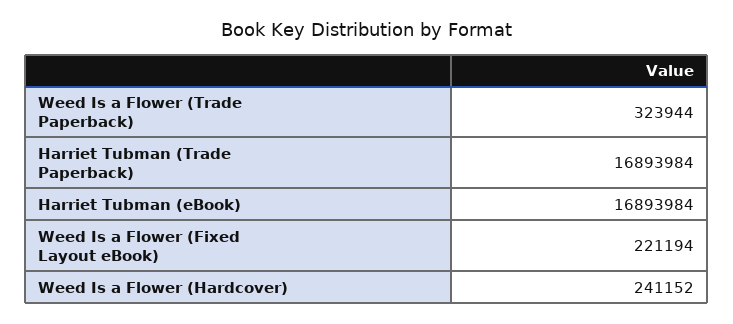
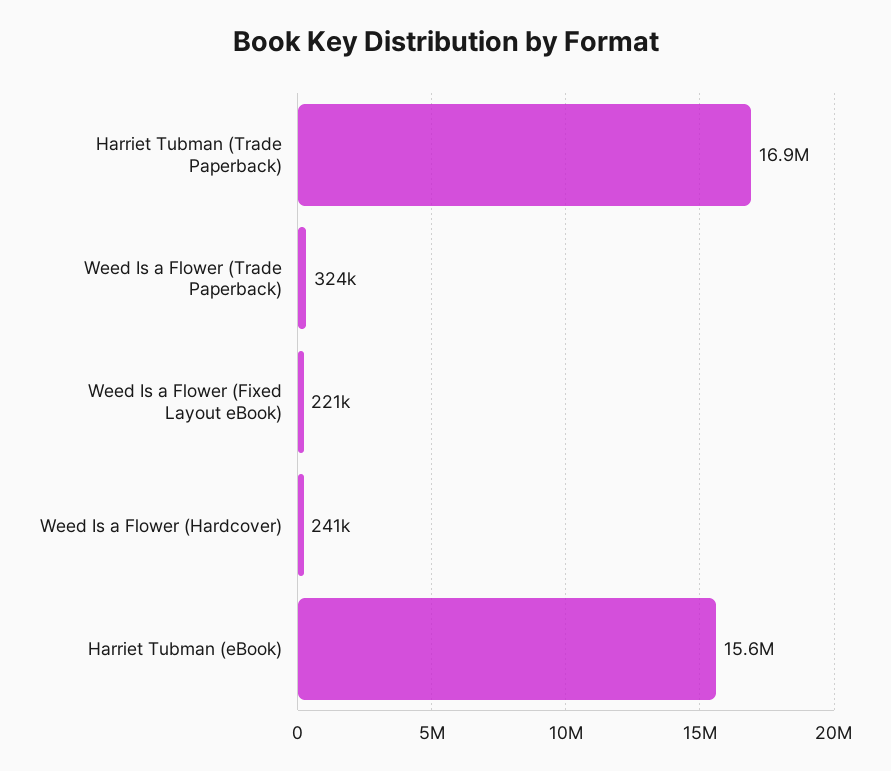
Harriet Tubman (eBook): 16893984 -> 15600000

